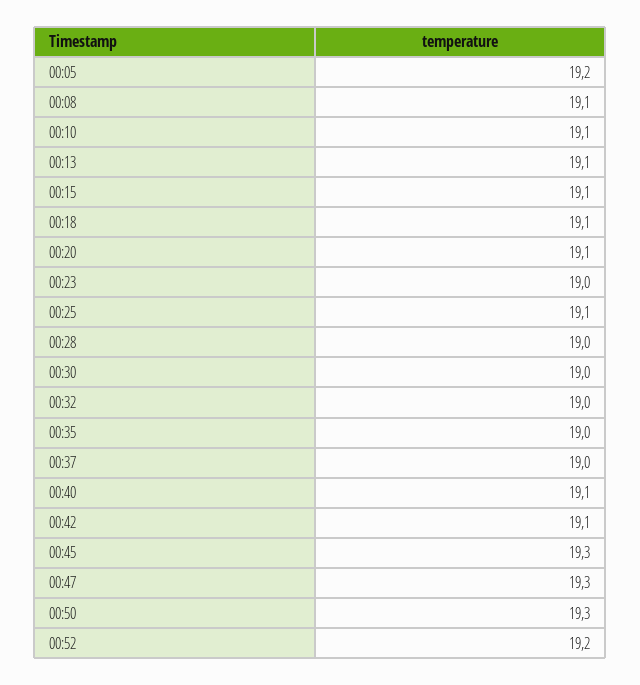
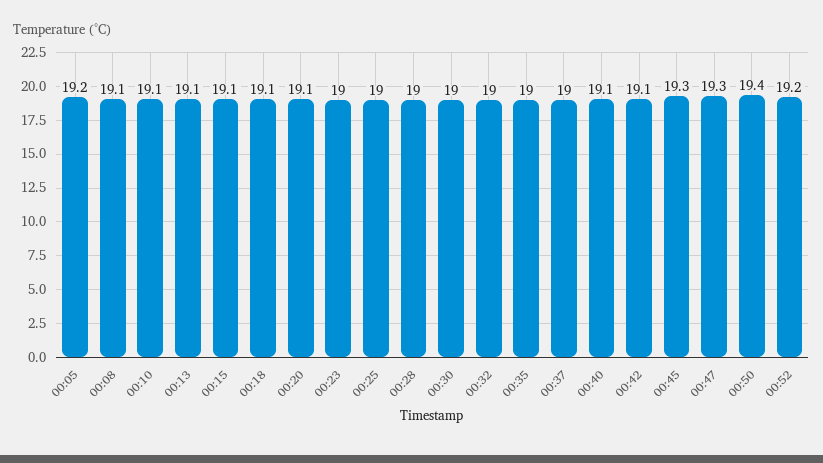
00:25: 19.1 -> 19
00:50: 19.3 -> 19.4

